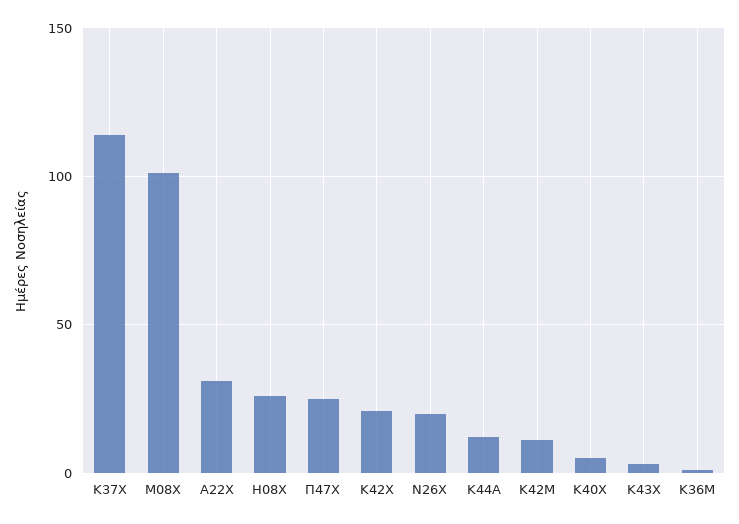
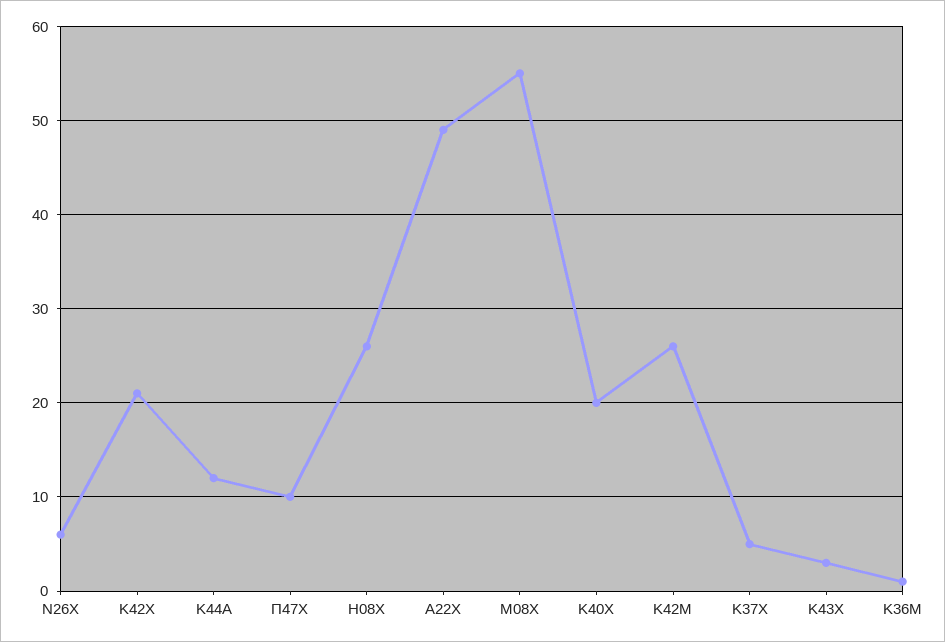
Κ37Χ: 115 -> 5
Μ08Χ: 100 -> 55
Α22Χ: 30 -> 49
Π47Χ: 25 -> 10
Ν26Χ: 20 -> 6
Κ42Μ: 10 -> 26
Κ40Χ: 5 -> 20

